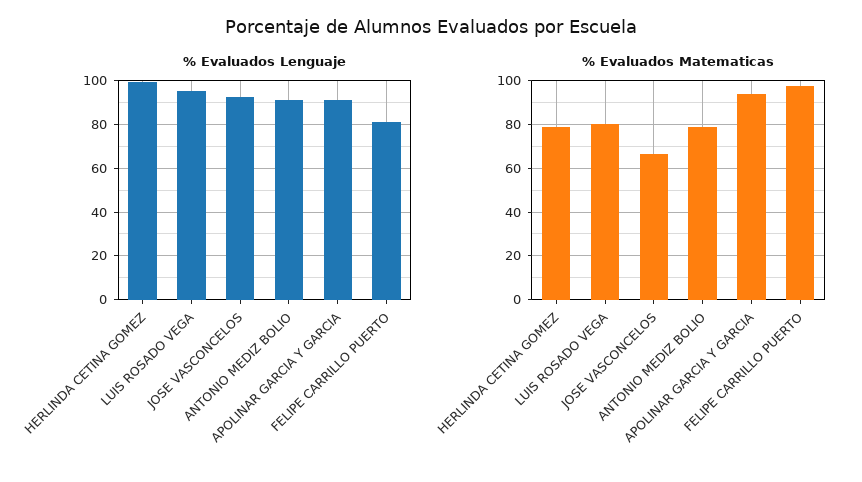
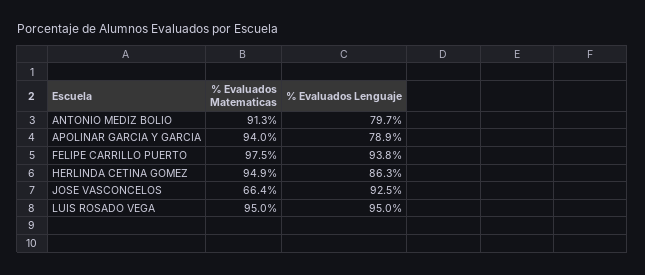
% Evaluados Lenguaje, HERLINDA CETINA GOMEZ: 100 -> 86.3
% Evaluados Lenguaje, ANTONIO MEDIZ BOLIO: 90 -> 79.7
% Evaluados Lenguaje, APOLINAR GARCIA Y GARCIA: 90 -> 78.9
% Evaluados Lenguaje, FELIPE CARRILLO PUERTO: 80 -> 93.8
% Evaluados Matematicas, HERLINDA CETINA GOMEZ: 80 -> 94.9
% Evaluados Matematicas, LUIS ROSADO VEGA: 80 -> 95
% Evaluados Matematicas, ANTONIO MEDIZ BOLIO: 80 -> 91.3

